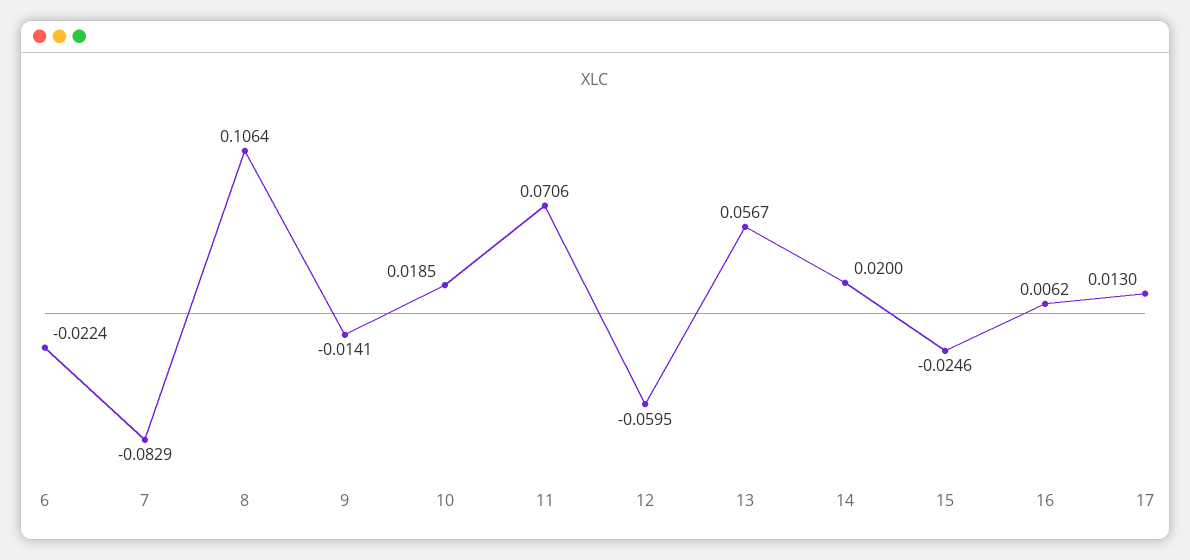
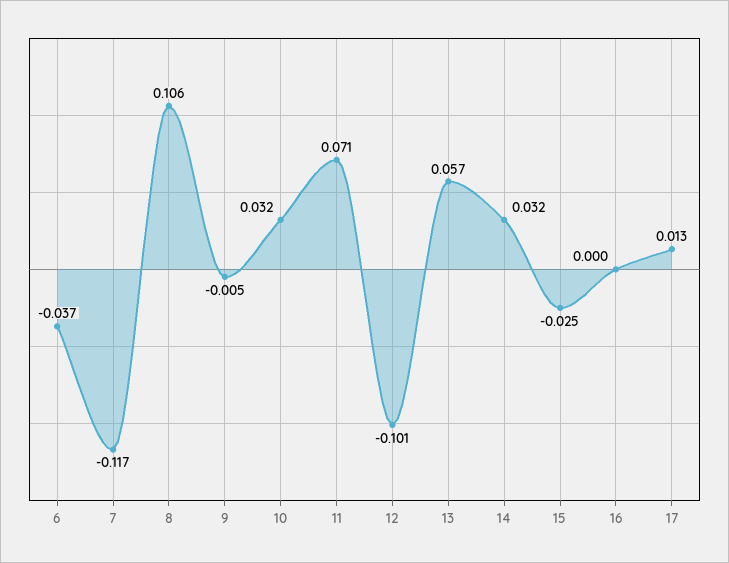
6: -0.0224 -> -0.037
7: -0.0829 -> -0.117
9: -0.0141 -> -0.005
10: 0.0185 -> 0.032
12: -0.0595 -> -0.101
14: 0.02 -> 0.032
16: 0.0062 -> 0

